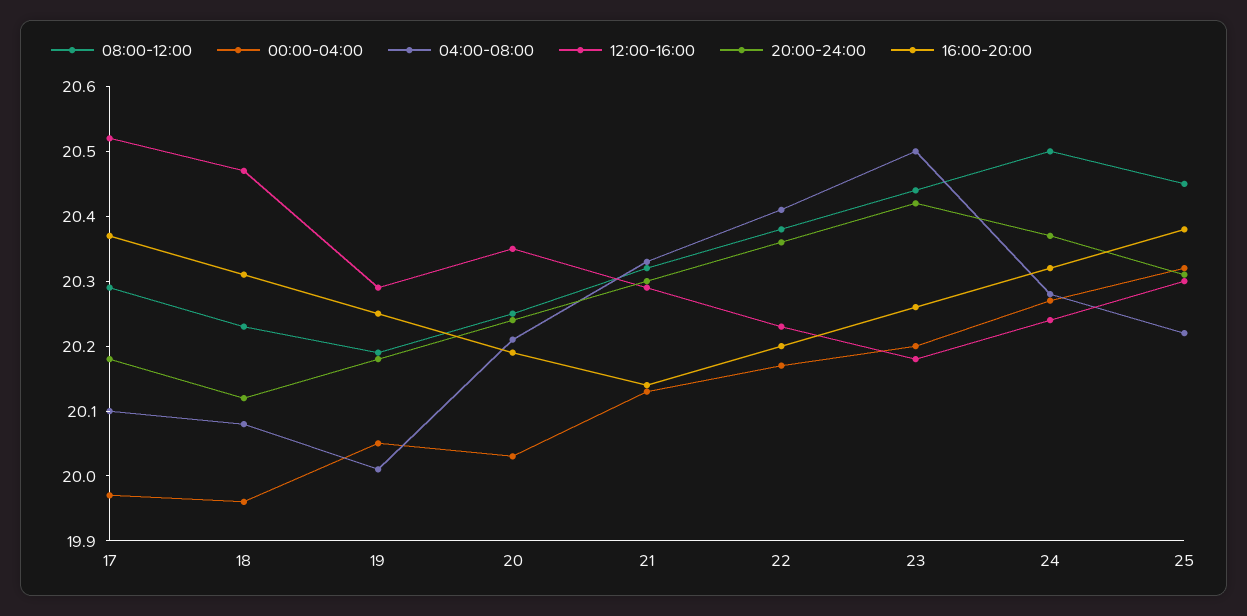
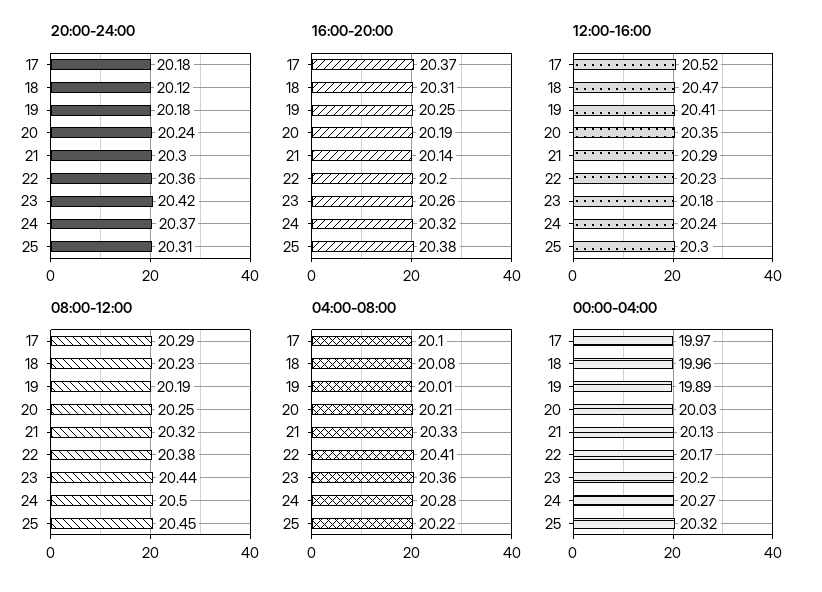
00:00-04:00, 19: 20.05 -> 19.89
12:00-16:00, 19: 20.3 -> 20.41
04:00-08:00, 23: 20.5 -> 20.36

